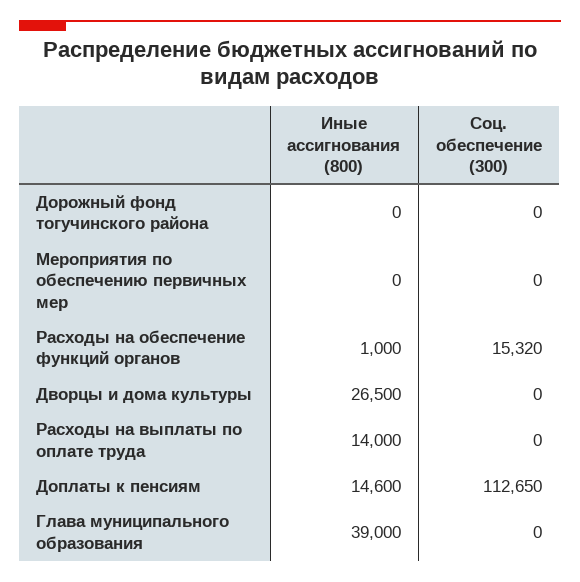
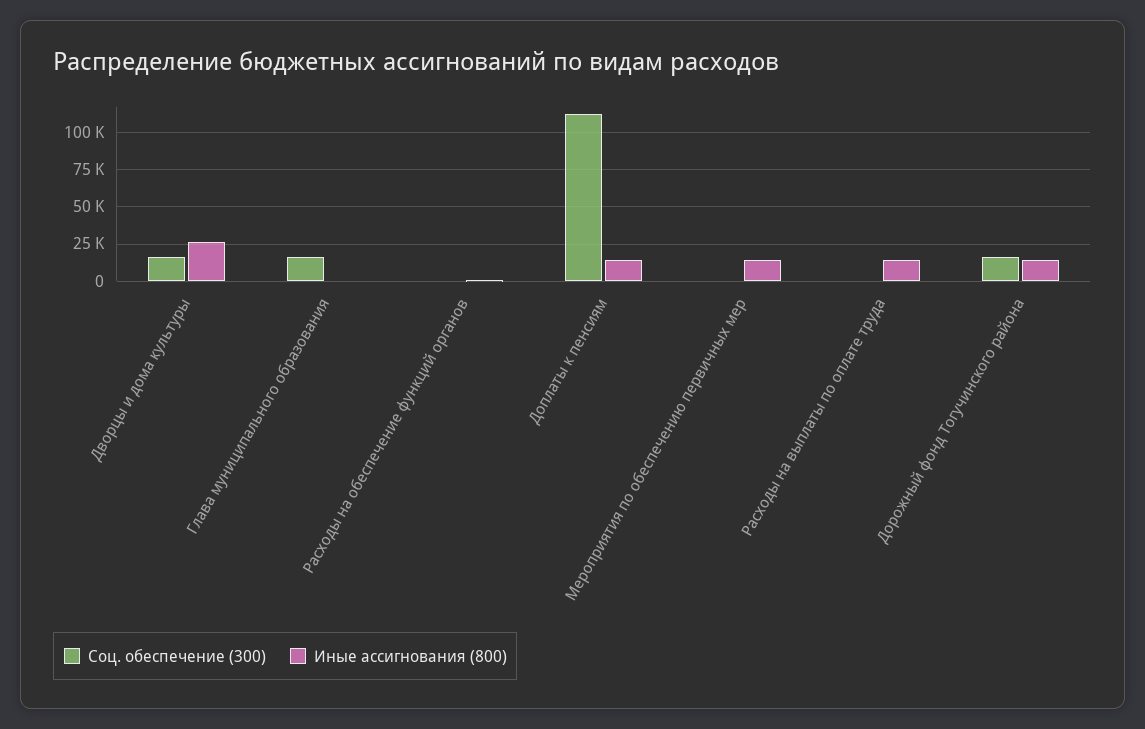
Иные ассигнования (800), Дорожный фонд тогучинского района: 0 -> 15000
Соц. обеспечение (300), Дорожный фонд тогучинского района: 0 -> 15000
Иные ассигнования (800), Мероприятия по обеспечению первичных мер: 0 -> 15000
Соц. обеспечение (300), Расходы на обеспечение функций органов: 15320 -> 0
Соц. обеспечение (300), Дворцы и дома культуры: 0 -> 15000
Иные ассигнования (800), Глава муниципального образования: 39000 -> 0
Соц. обеспечение (300), Глава муниципального образования: 0 -> 15000

